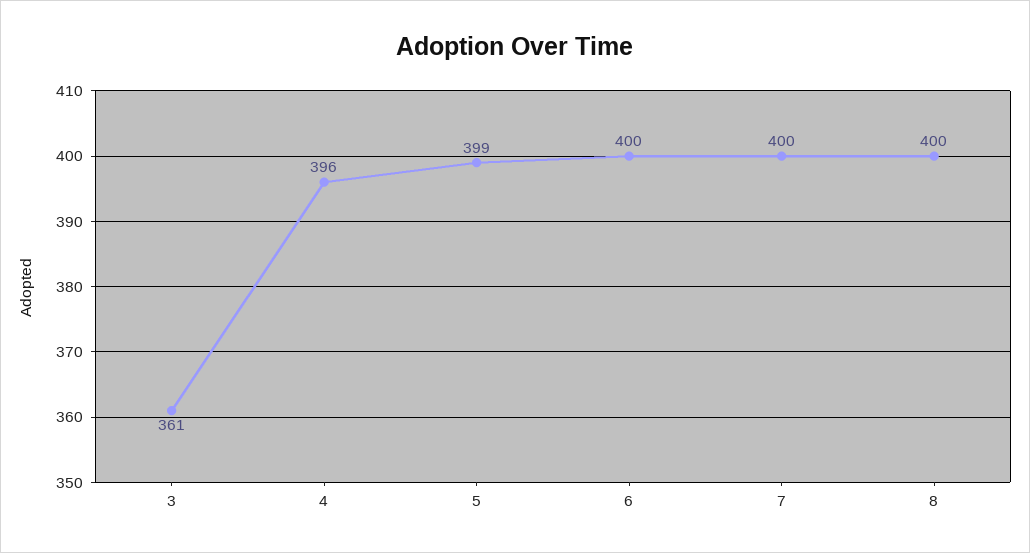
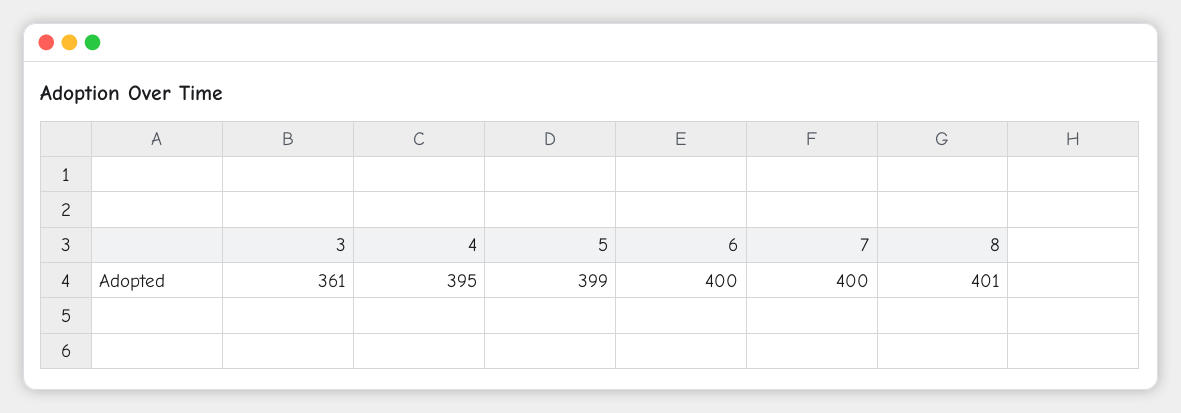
4: 396 -> 395
8: 400 -> 401

